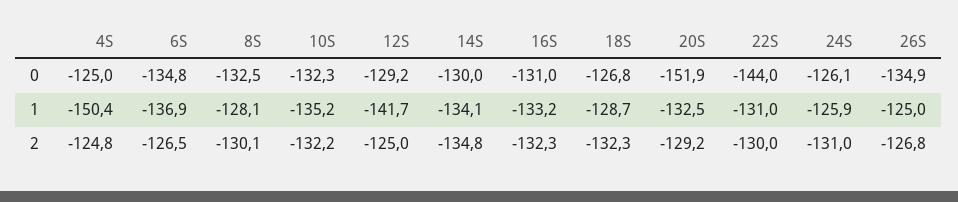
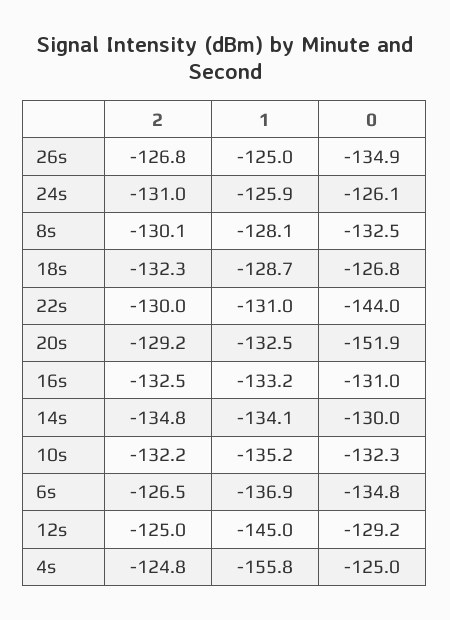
4S, 1: -150.4 -> -155.8
12S, 1: -141.7 -> -145
16S, 2: -132.3 -> -132.5

